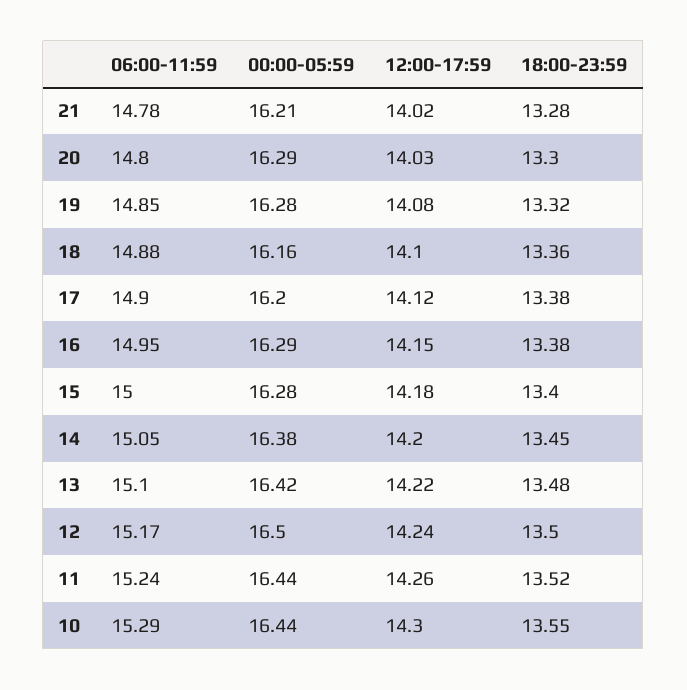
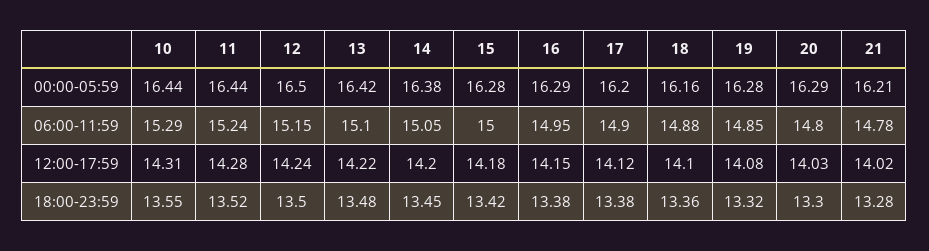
18:00-23:59, 15: 13.4 -> 13.42
06:00-11:59, 12: 15.17 -> 15.15
12:00-17:59, 11: 14.26 -> 14.28
12:00-17:59, 10: 14.3 -> 14.31

